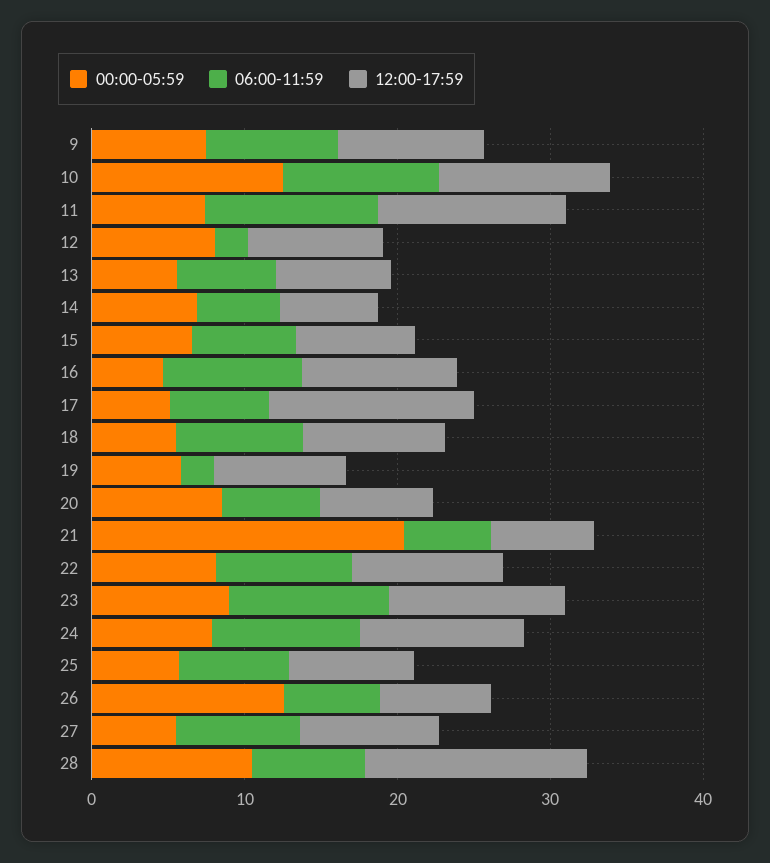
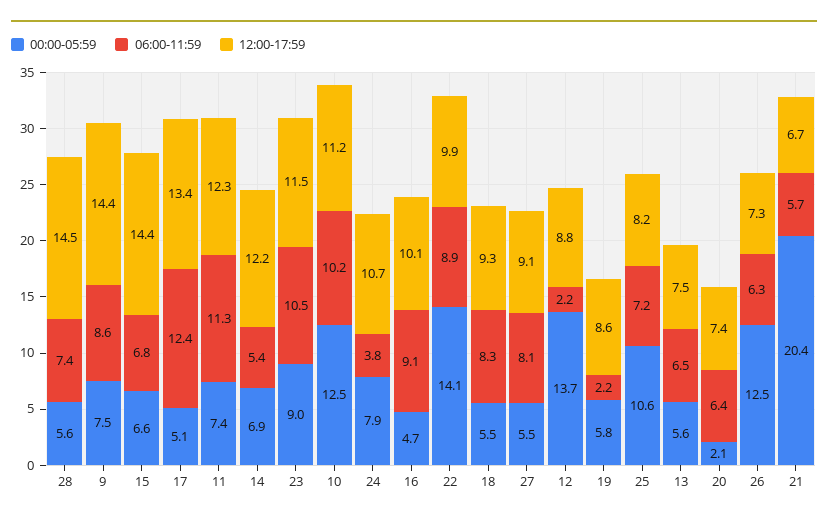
12:00-17:59, 9: 10 -> 14.4
00:00-05:59, 12: 8 -> 13.7
12:00-17:59, 14: 6 -> 12.2
12:00-17:59, 15: 8 -> 14.4
06:00-11:59, 17: 6 -> 12.4
00:00-05:59, 20: 8 -> 2.1
00:00-05:59, 22: 8 -> 14.1
06:00-11:59, 24: 10 -> 3.8
00:00-05:59, 25: 6 -> 10.6
00:00-05:59, 28: 10 -> 5.6

